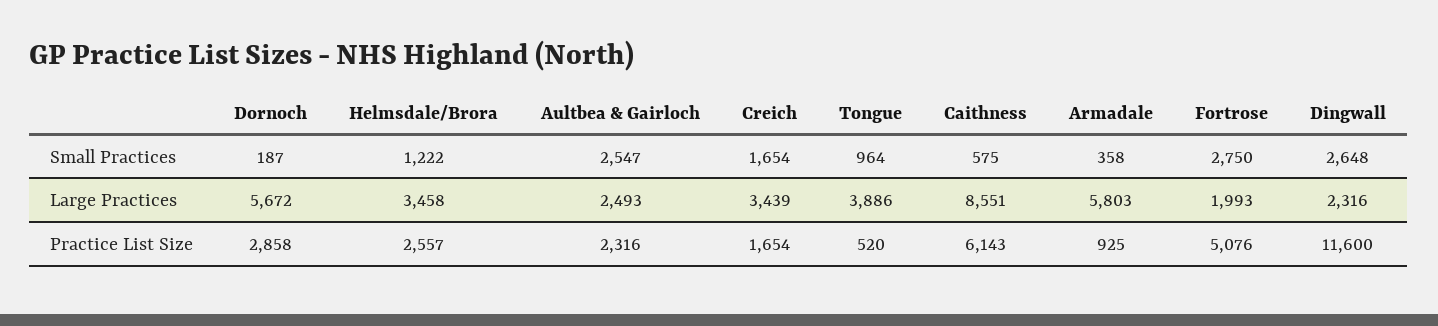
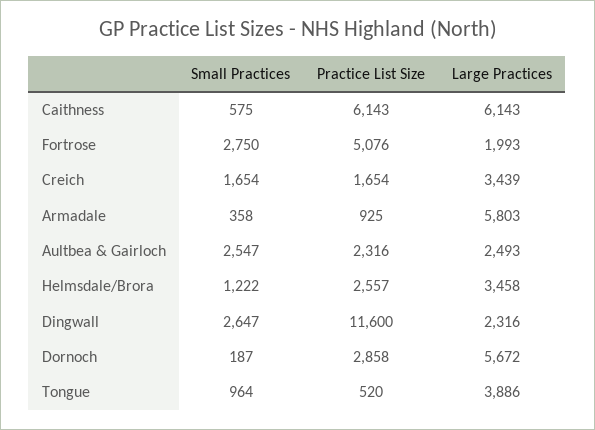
Dingwall, Small Practices: 2648 -> 2647
Caithness, Large Practices: 8551 -> 6143

